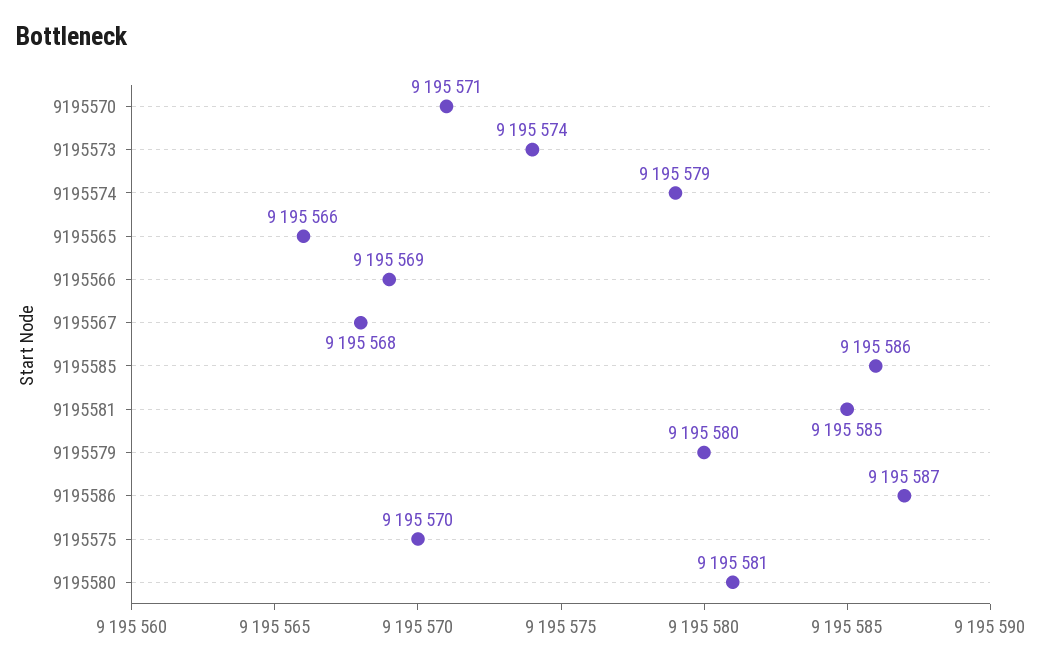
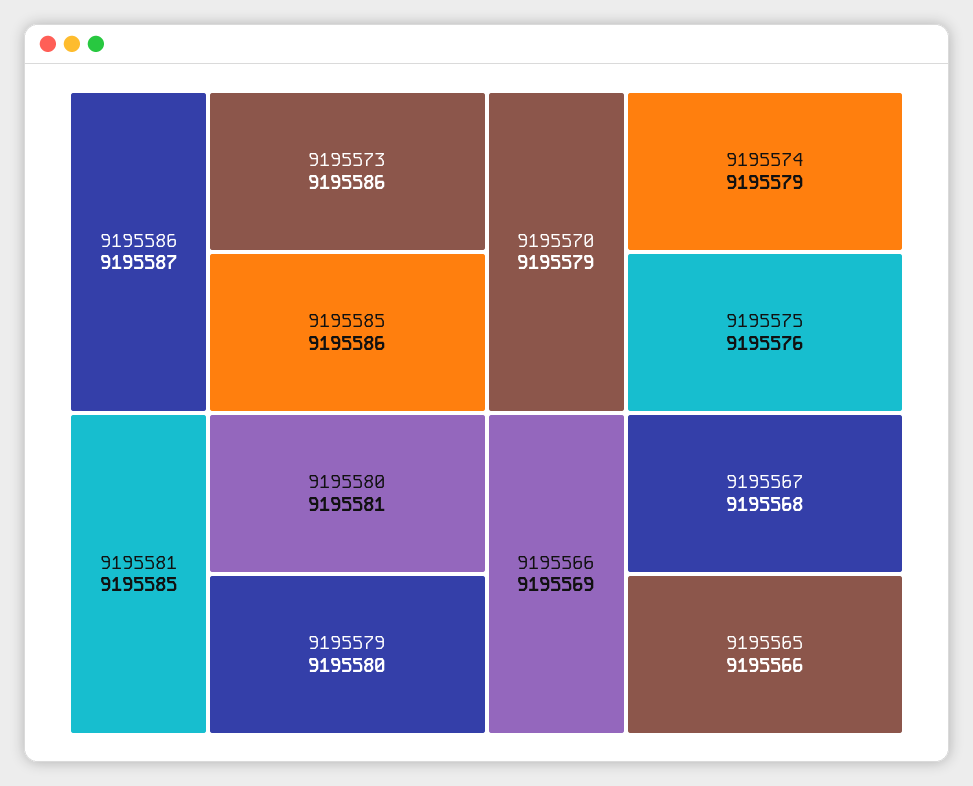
9195570: 9195571 -> 9195579
9195573: 9195574 -> 9195586
9195575: 9195570 -> 9195576

